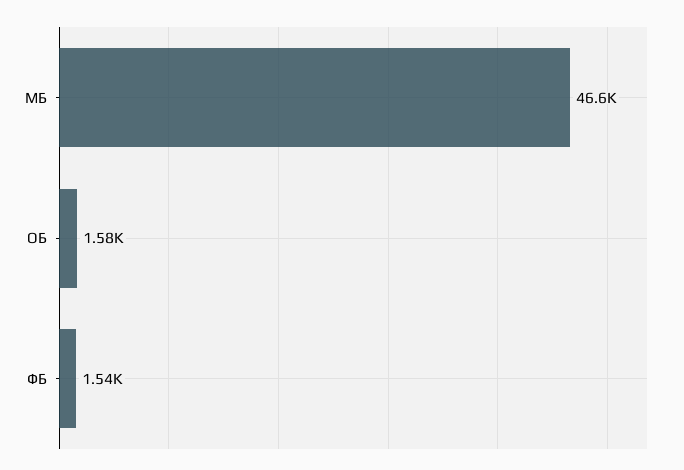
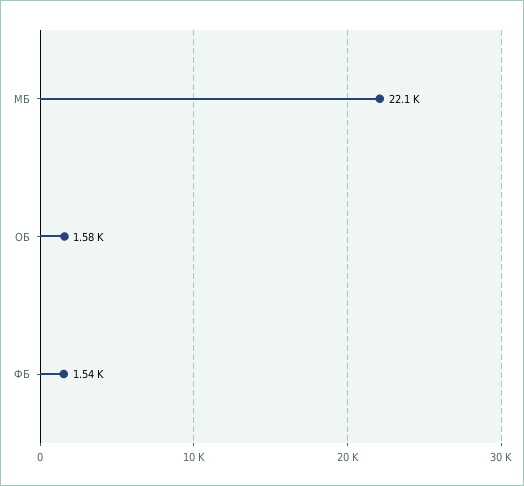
МБ: 46600 -> 22100

